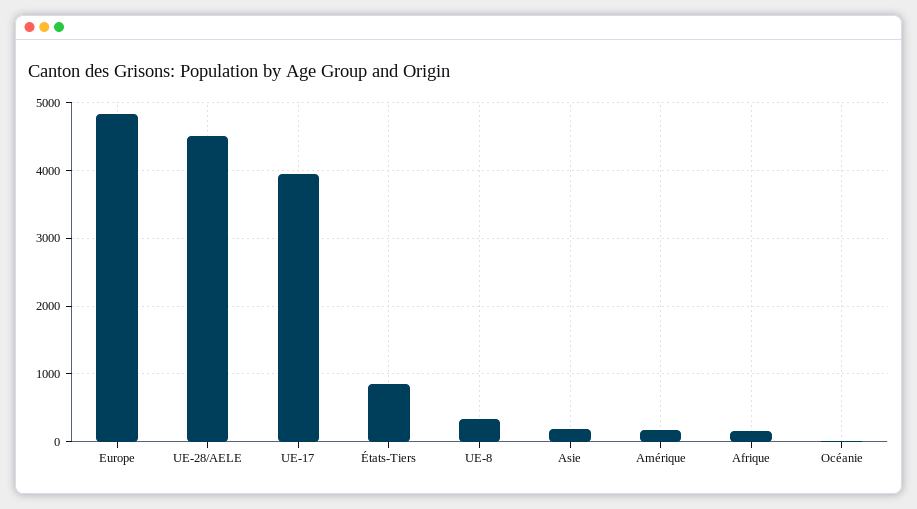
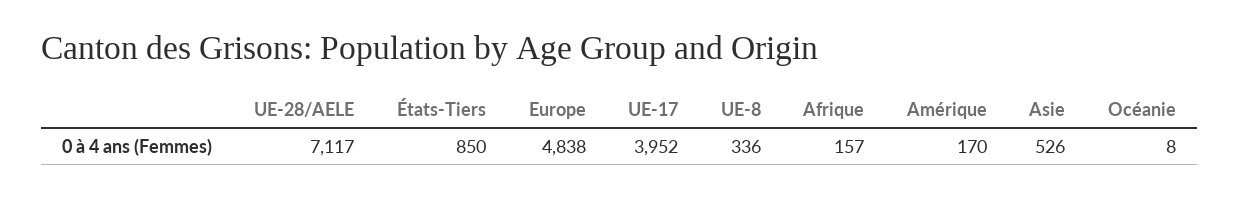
UE-28/AELE: 4500 -> 7117
Asie: 200 -> 526

